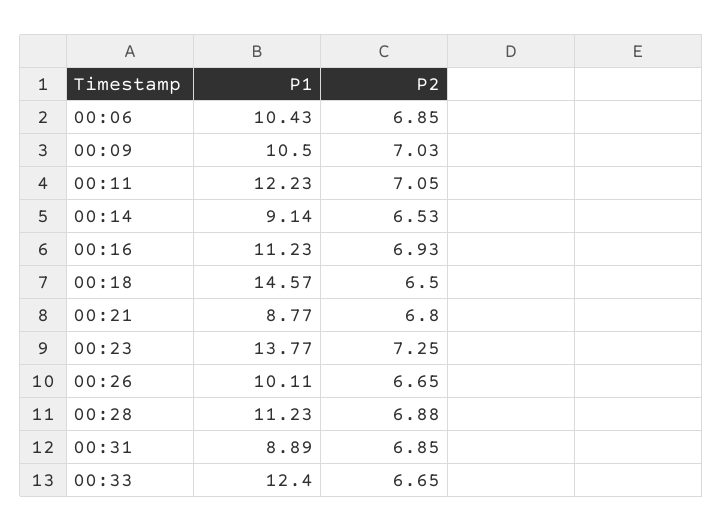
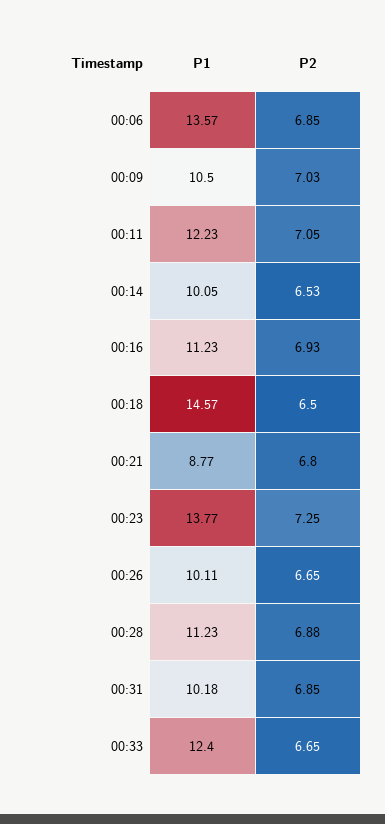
P1, 00:06: 10.43 -> 13.57
P1, 00:14: 9.14 -> 10.05
P1, 00:31: 8.89 -> 10.18

